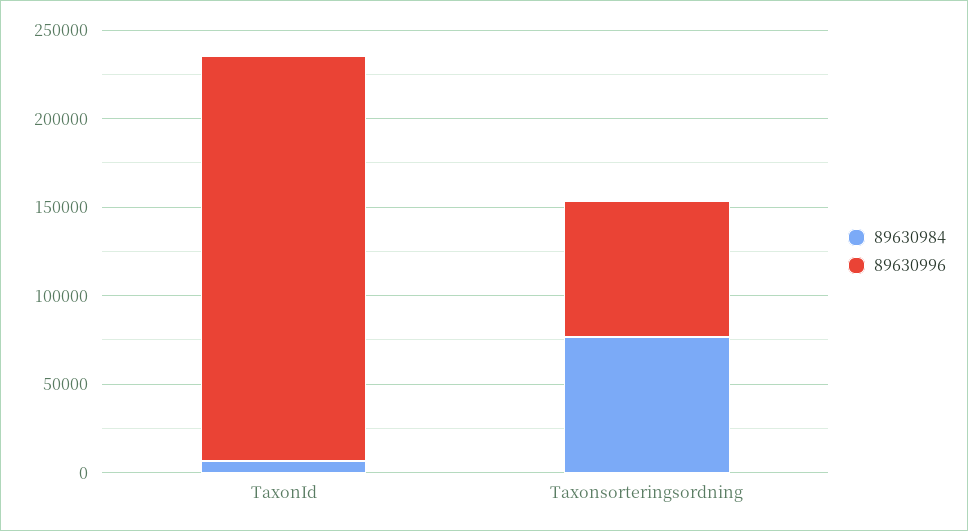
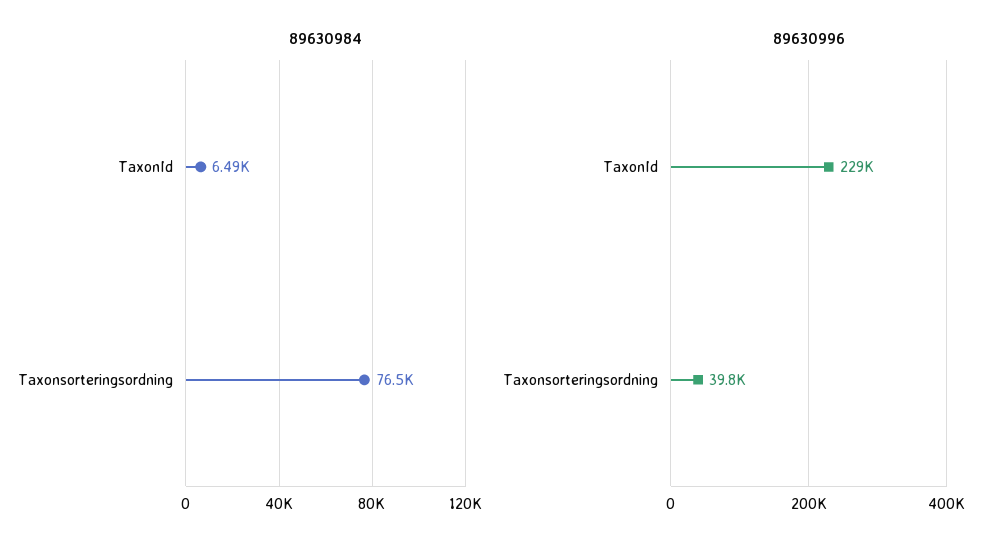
89630996, Taxonsorteringsordning: 80000 -> 39800

